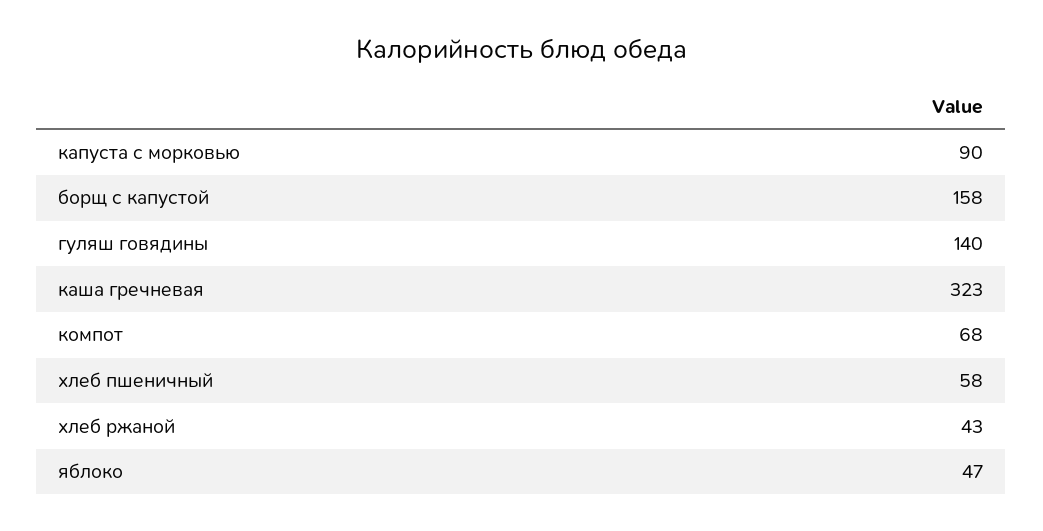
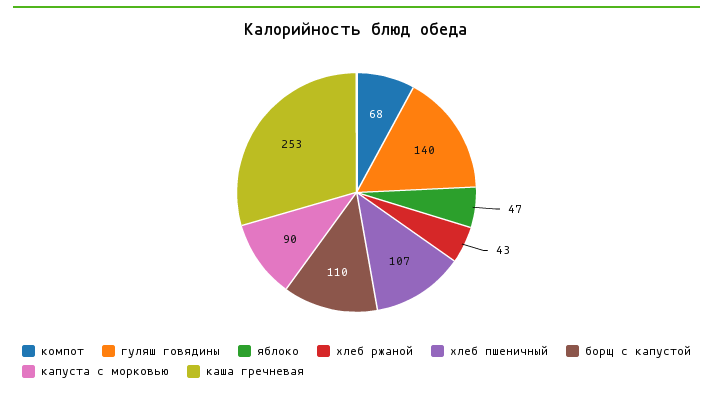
борщ с капустой: 158 -> 110
каша гречневая: 323 -> 253
хлеб пшеничный: 58 -> 107

